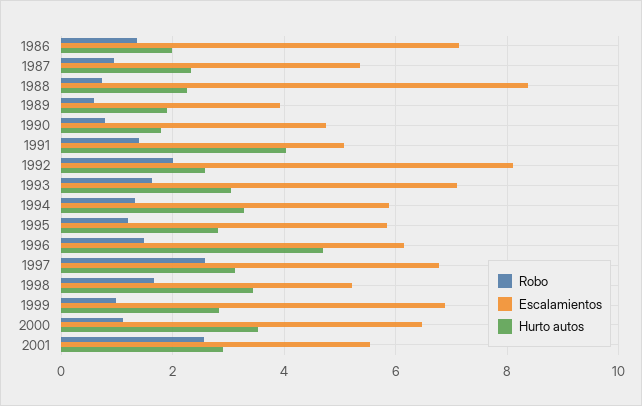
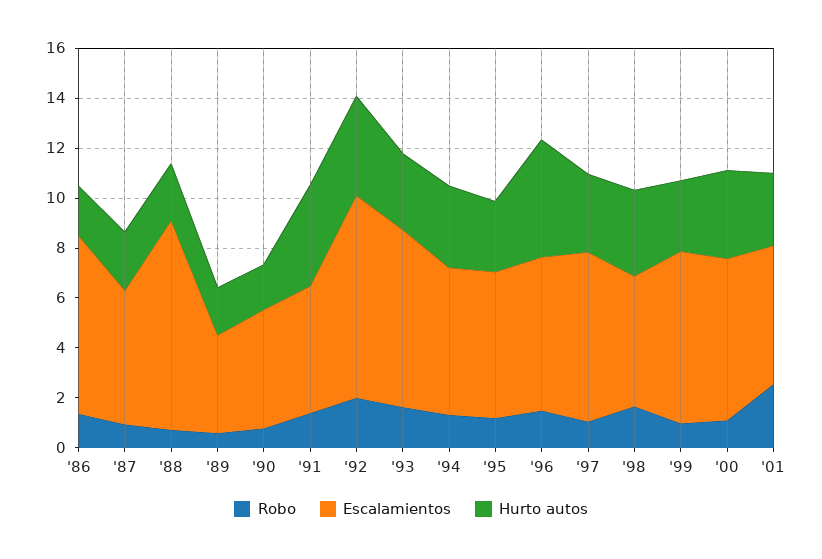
Hurto autos, 1992: 2.6 -> 4
Robo, 1997: 2.6 -> 1

